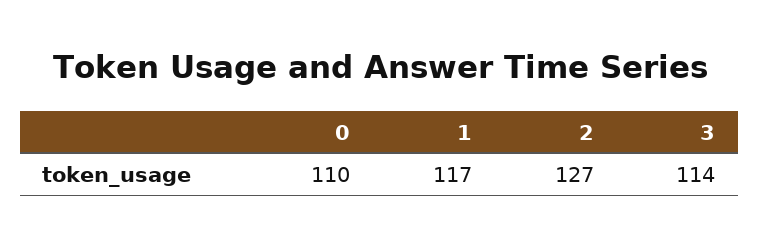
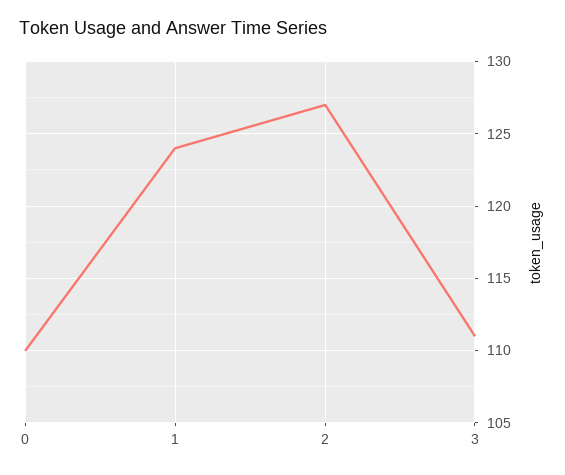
1: 117 -> 124
3: 114 -> 111

